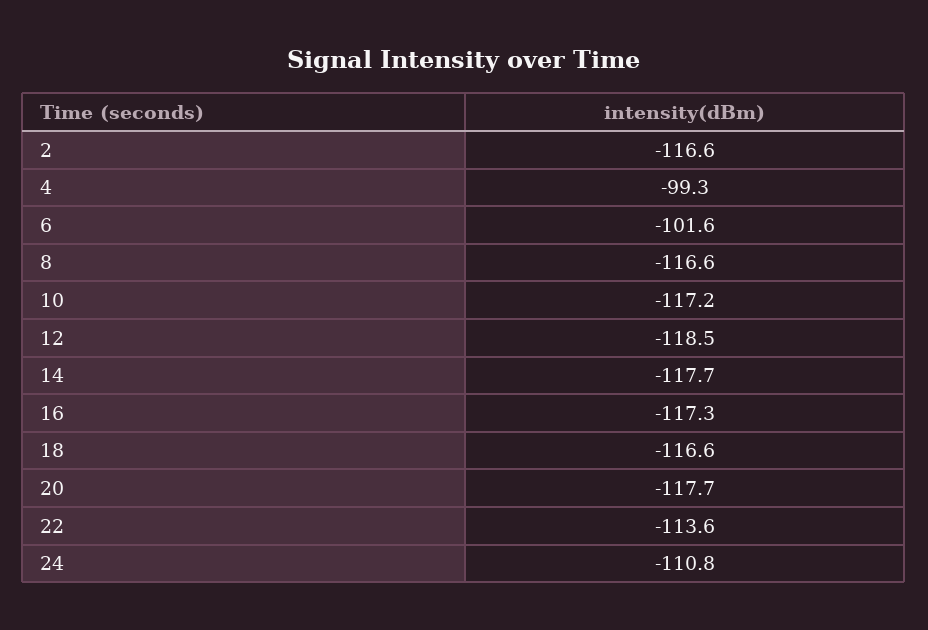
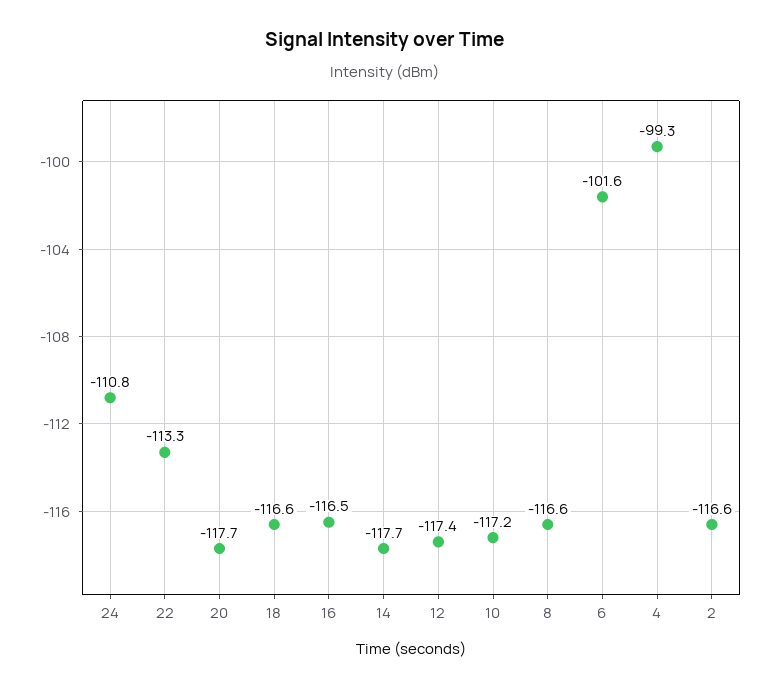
12: -118.5 -> -117.4
16: -117.3 -> -116.5
22: -113.6 -> -113.3

